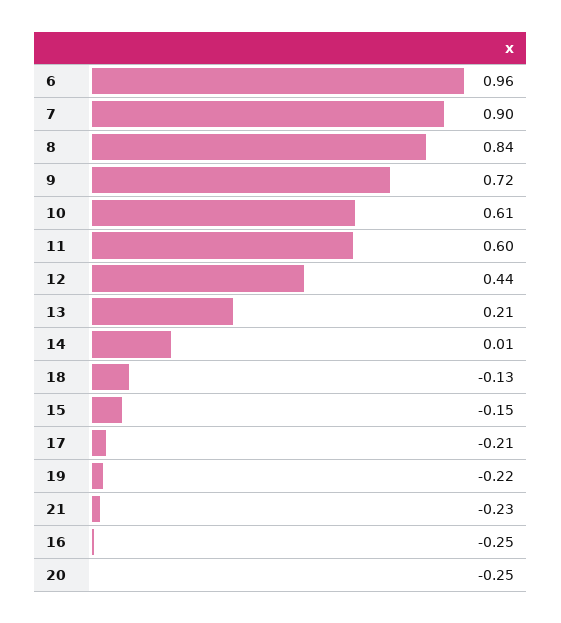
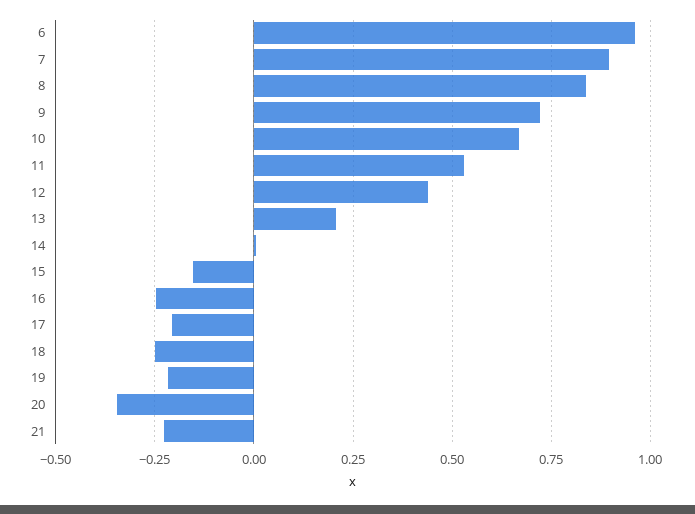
10: 0.61 -> 0.675
11: 0.6 -> 0.525
18: -0.13 -> -0.25
20: -0.25 -> -0.35

